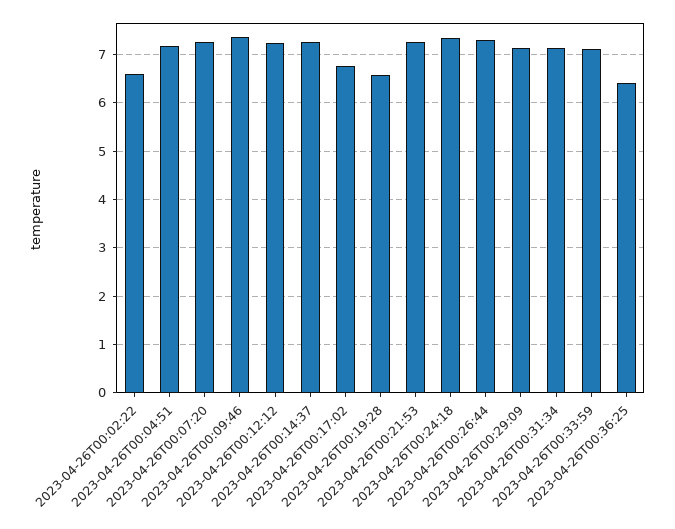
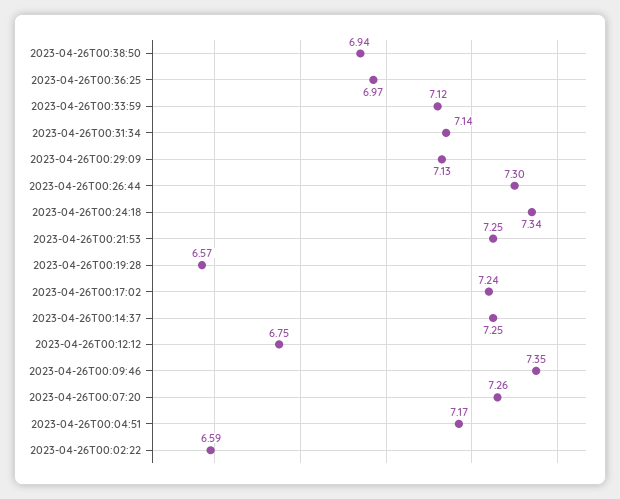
2023-04-26T00:12:12: 7.2 -> 6.75
2023-04-26T00:17:02: 6.8 -> 7.24
2023-04-26T00:36:25: 6.4 -> 6.97
2023-04-26T00:38:50: none -> 6.94

